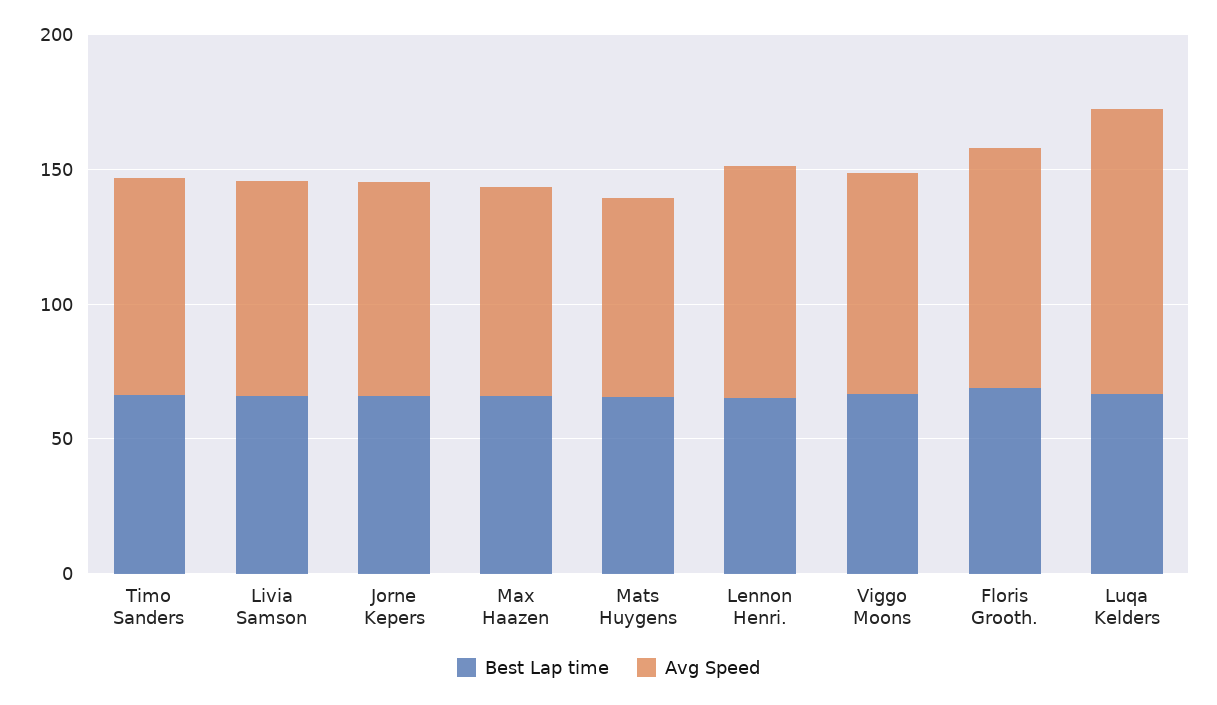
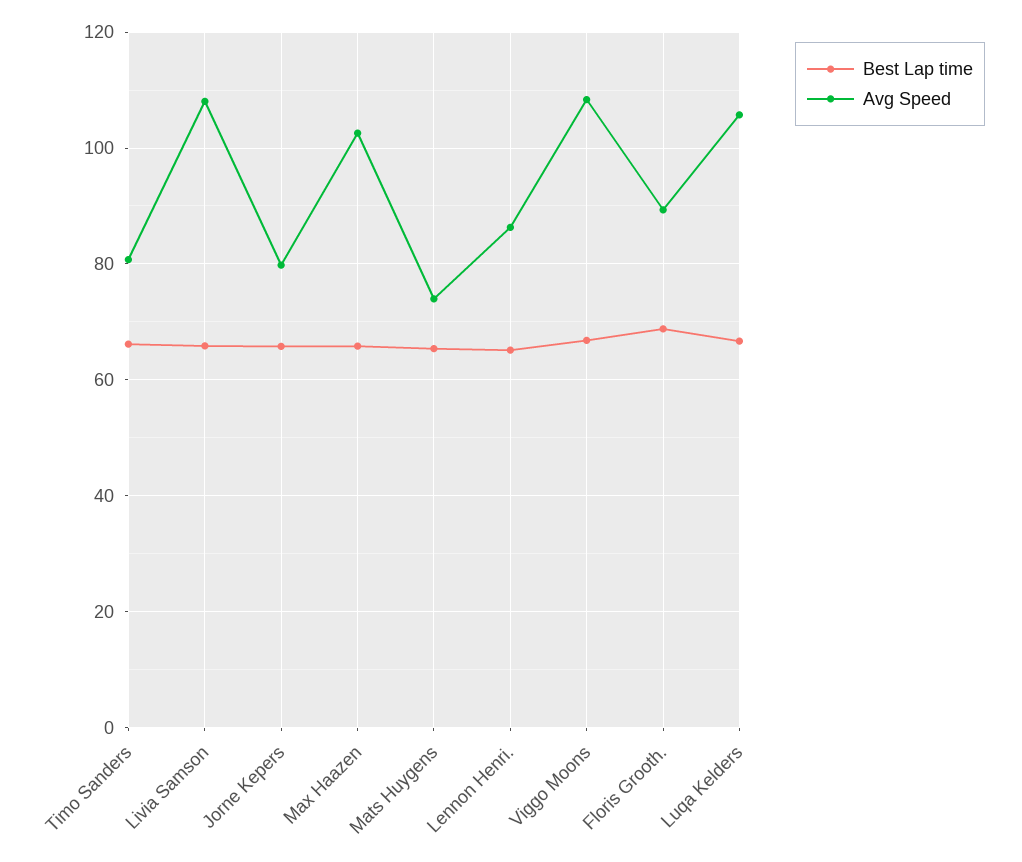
Avg Speed, Livia Samson: 80 -> 108
Avg Speed, Max Haazen: 80 -> 102
Avg Speed, Viggo Moons: 80 -> 108

